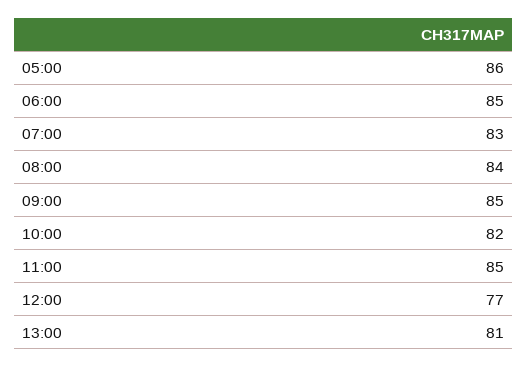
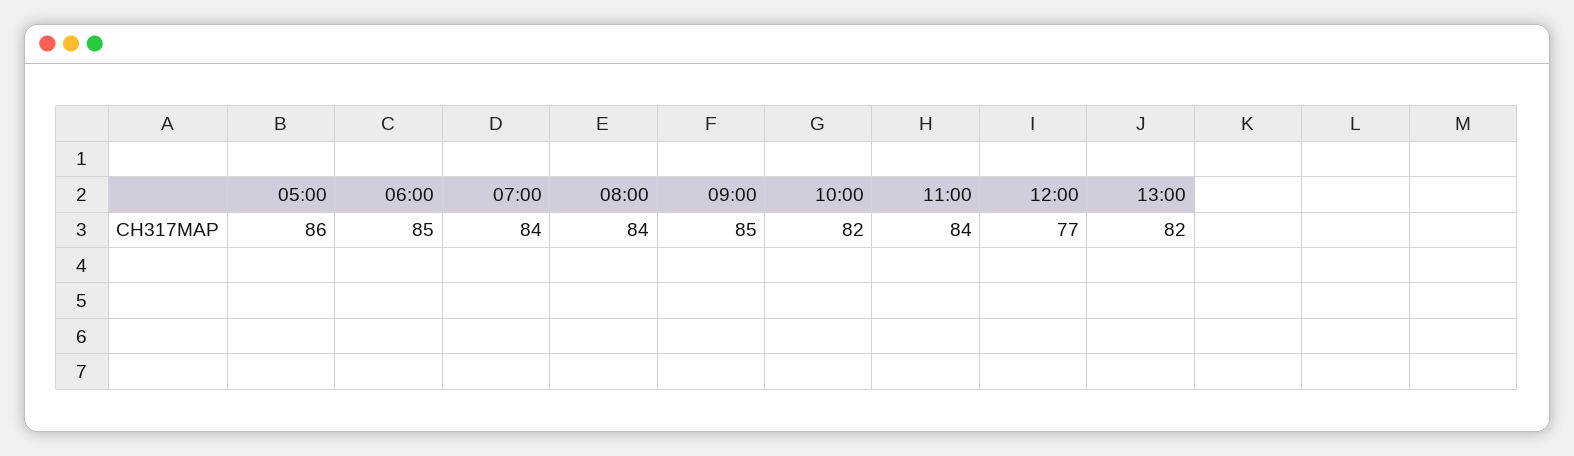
07:00: 83 -> 84
11:00: 85 -> 84
13:00: 81 -> 82

